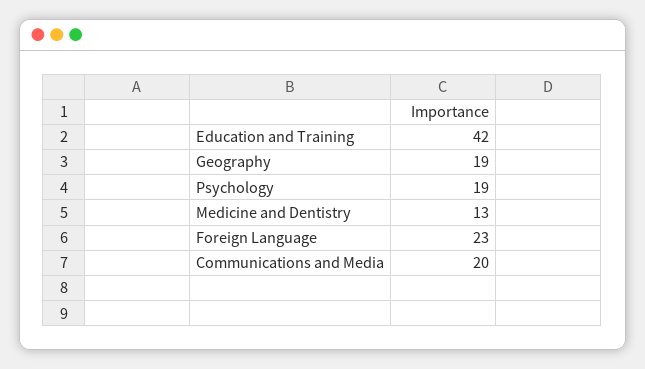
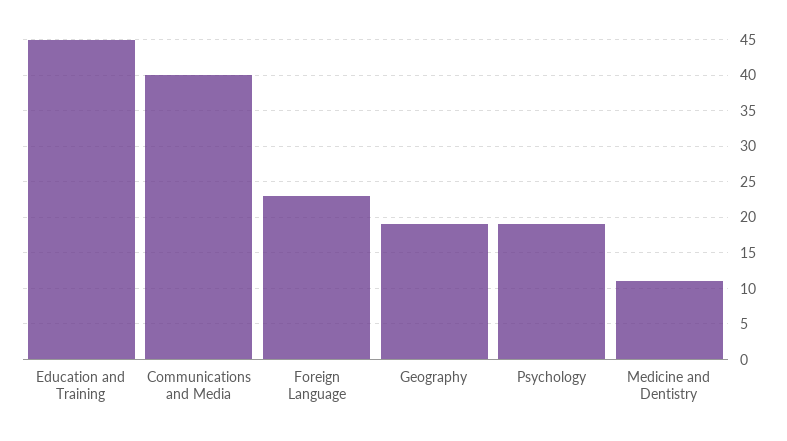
Education and Training: 42 -> 45
Medicine and Dentistry: 13 -> 11
Communications and Media: 20 -> 40

